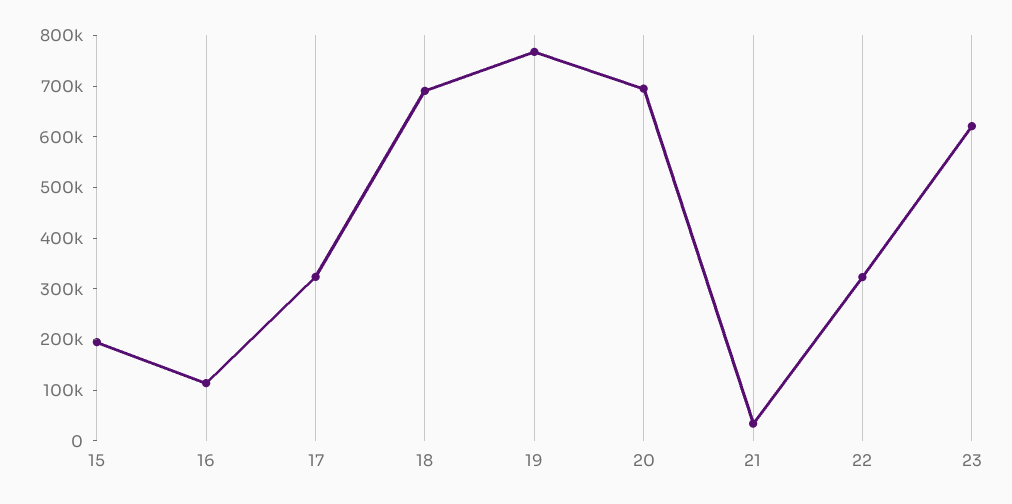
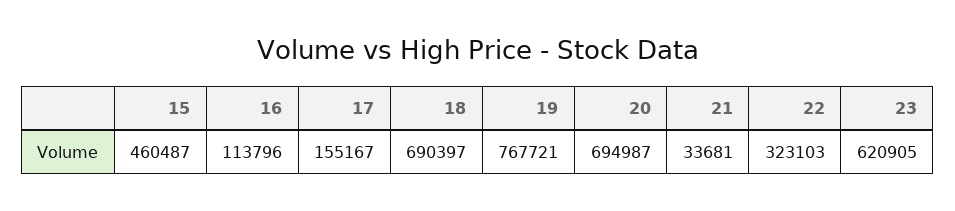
15: 200000 -> 460487
17: 320000 -> 155167

